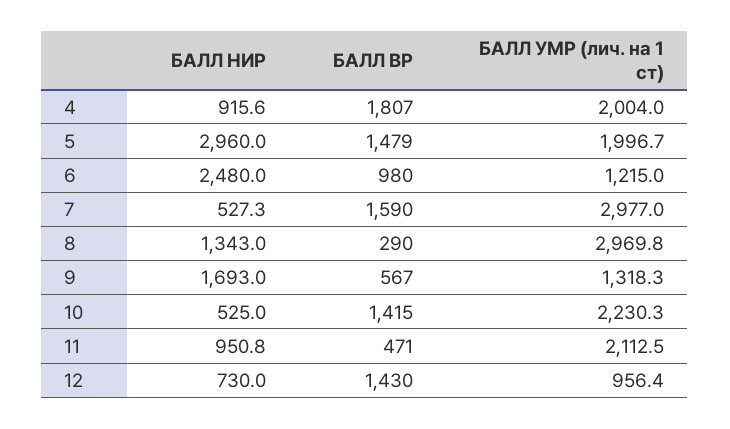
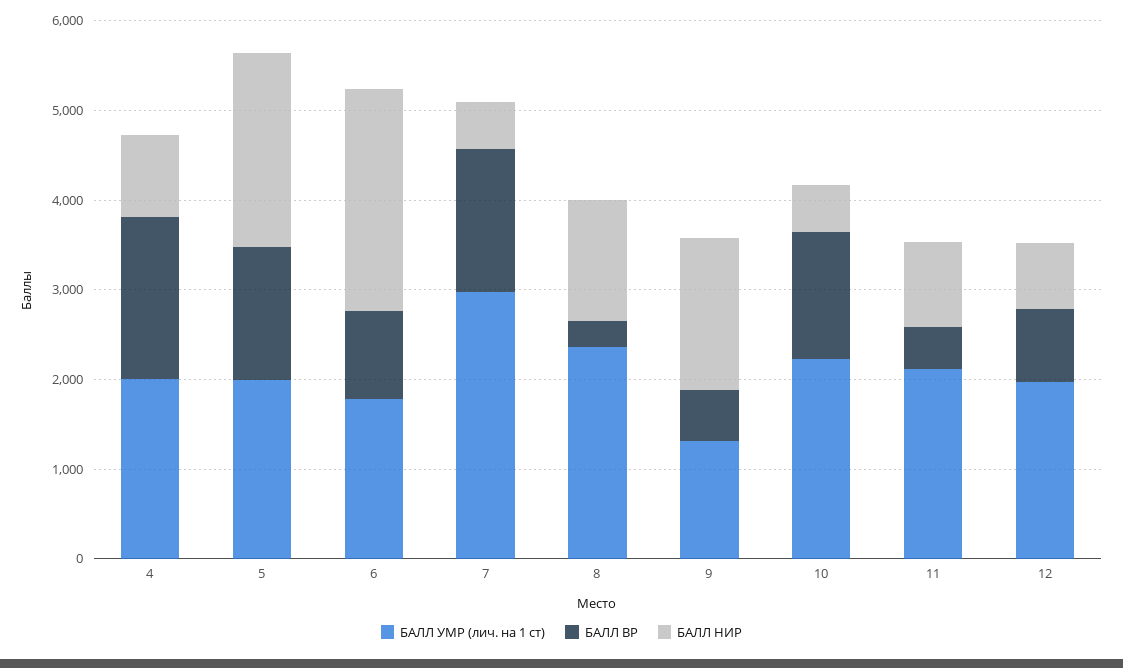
БАЛЛ НИР, 5: 2960 -> 2200
БАЛЛ УМР (лич. на 1 ст), 6: 1215 -> 1800
БАЛЛ УМР (лич. на 1 ст), 8: 2969.8 -> 2400
БАЛЛ ВР, 12: 1430 -> 800
БАЛЛ УМР (лич. на 1 ст), 12: 956.4 -> 2000

